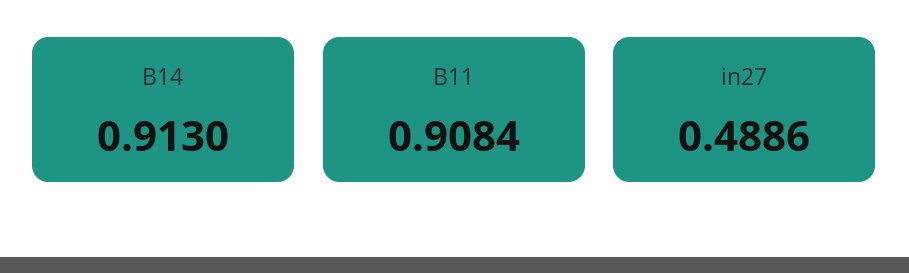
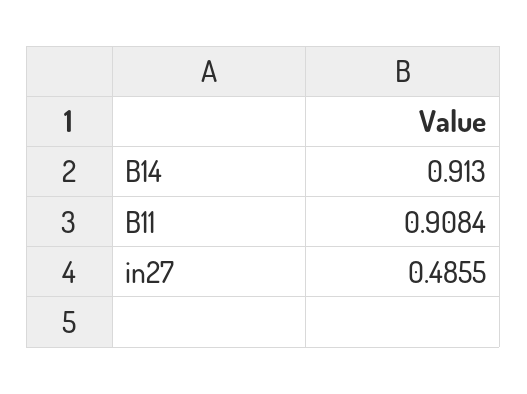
in27: 0.4886 -> 0.4855

